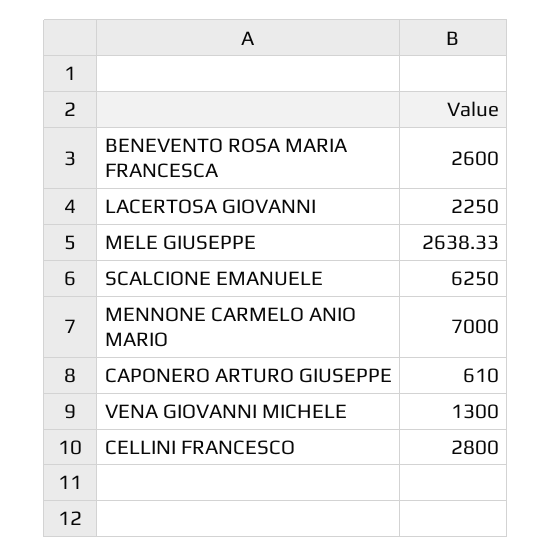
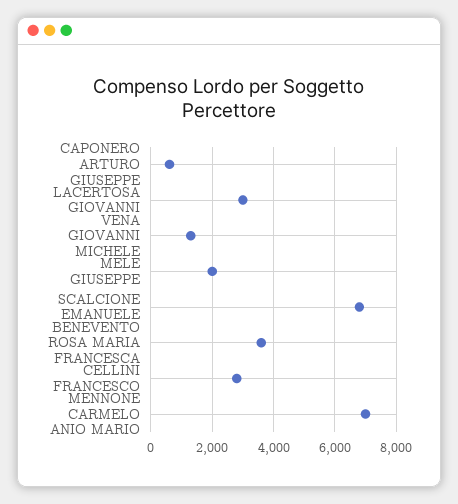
BENEVENTO ROSA MARIA FRANCESCA: 2600 -> 3600
LACERTOSA GIOVANNI: 2250 -> 3000
MELE GIUSEPPE: 2638.33 -> 2000
SCALCIONE EMANUELE: 6250 -> 6800

